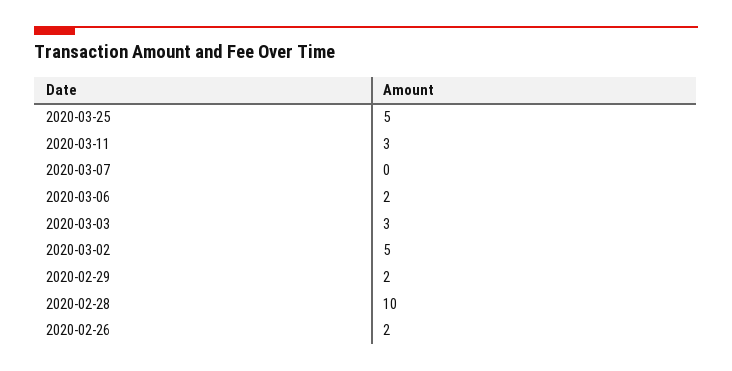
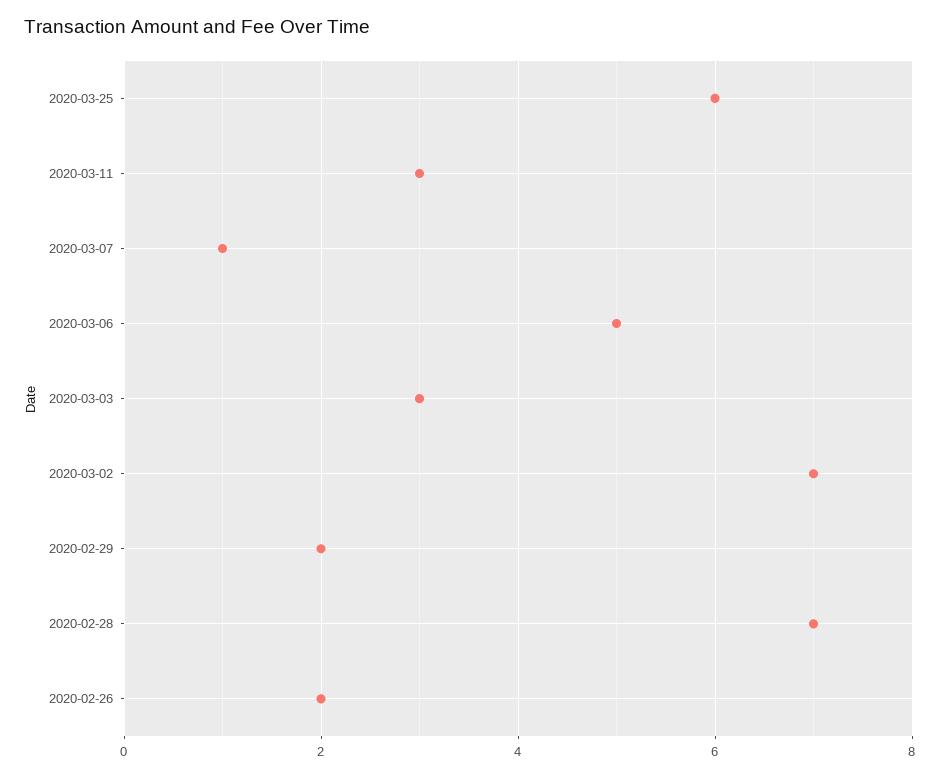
2020-03-25: 5 -> 6
2020-03-07: 0 -> 1
2020-03-06: 2 -> 5
2020-03-02: 5 -> 7
2020-02-28: 10 -> 7

